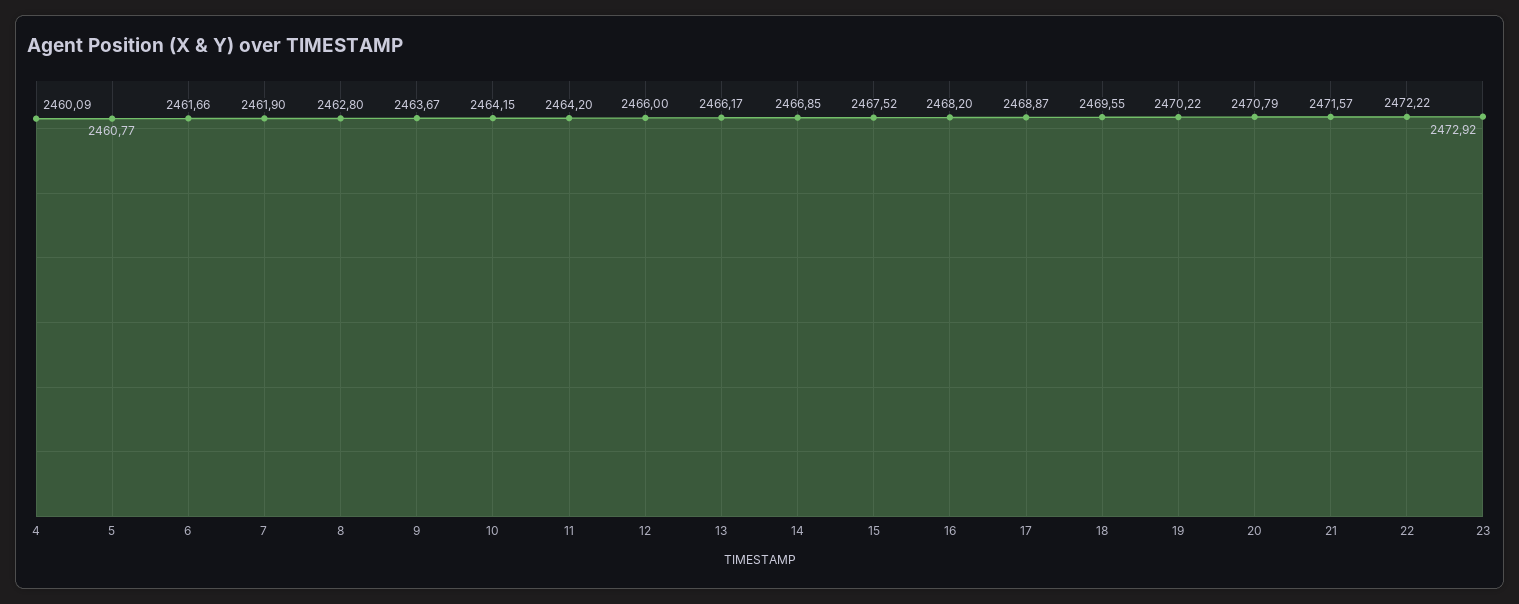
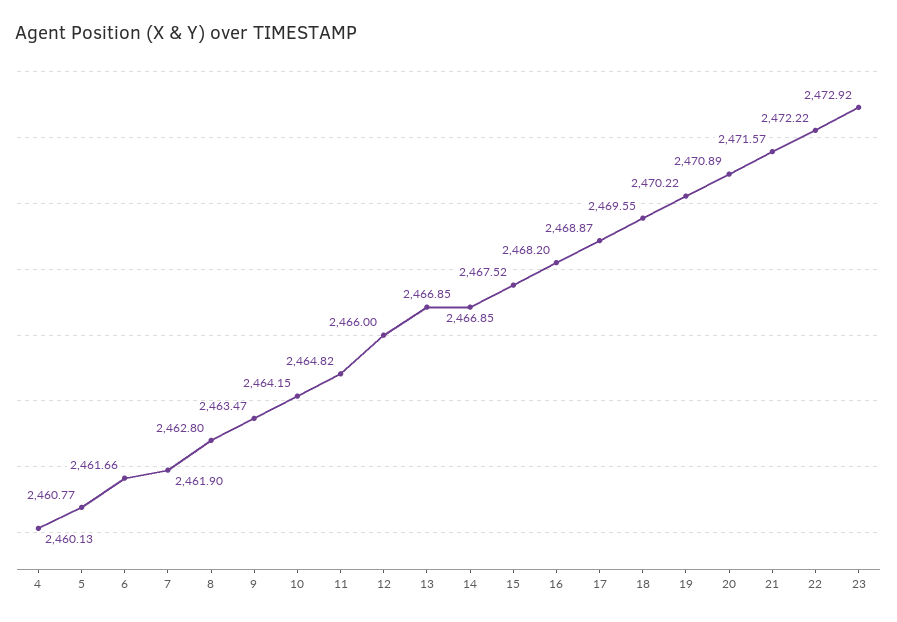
4: 2460.09 -> 2460.13
9: 2463.67 -> 2463.47
11: 2464.2 -> 2464.82
13: 2466.17 -> 2466.85
20: 2470.79 -> 2470.89

